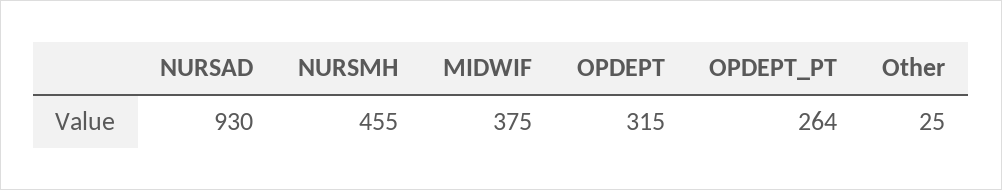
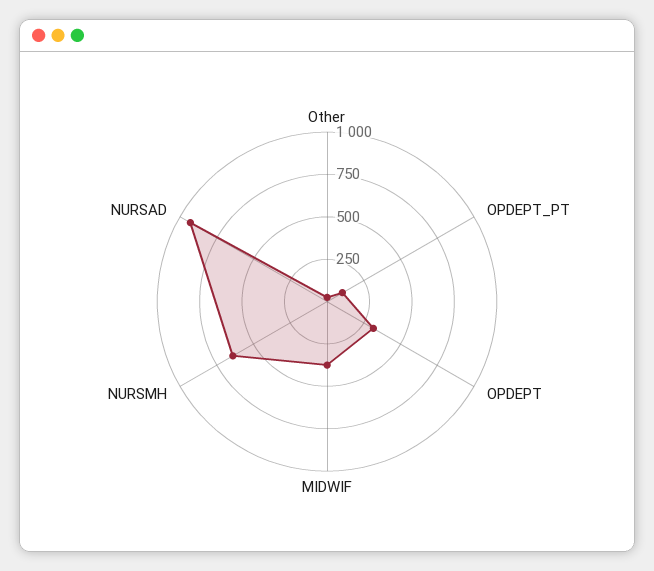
NURSMH: 455 -> 650
OPDEPT_PT: 264 -> 100

